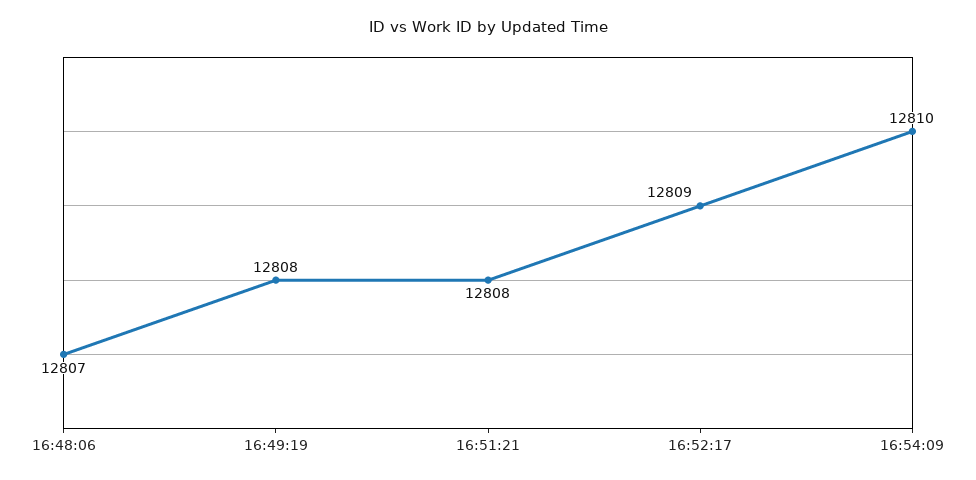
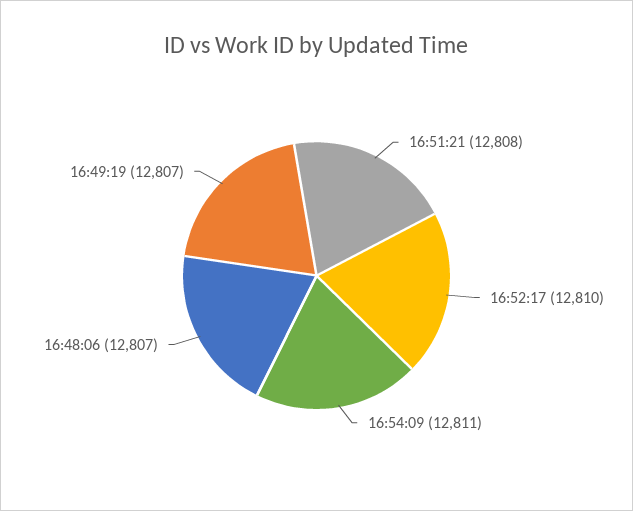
16:49:19: 12808 -> 12807
16:52:17: 12809 -> 12810
16:54:09: 12810 -> 12811

